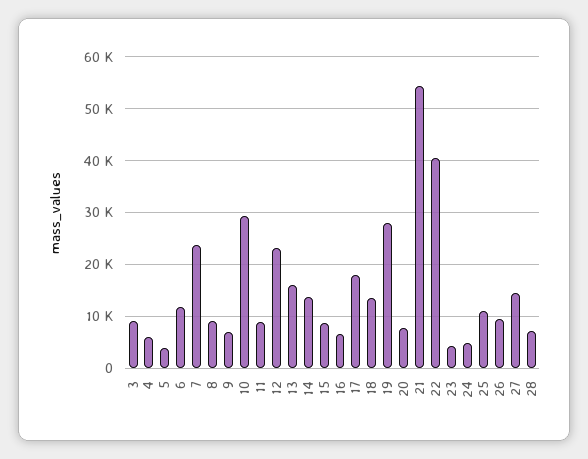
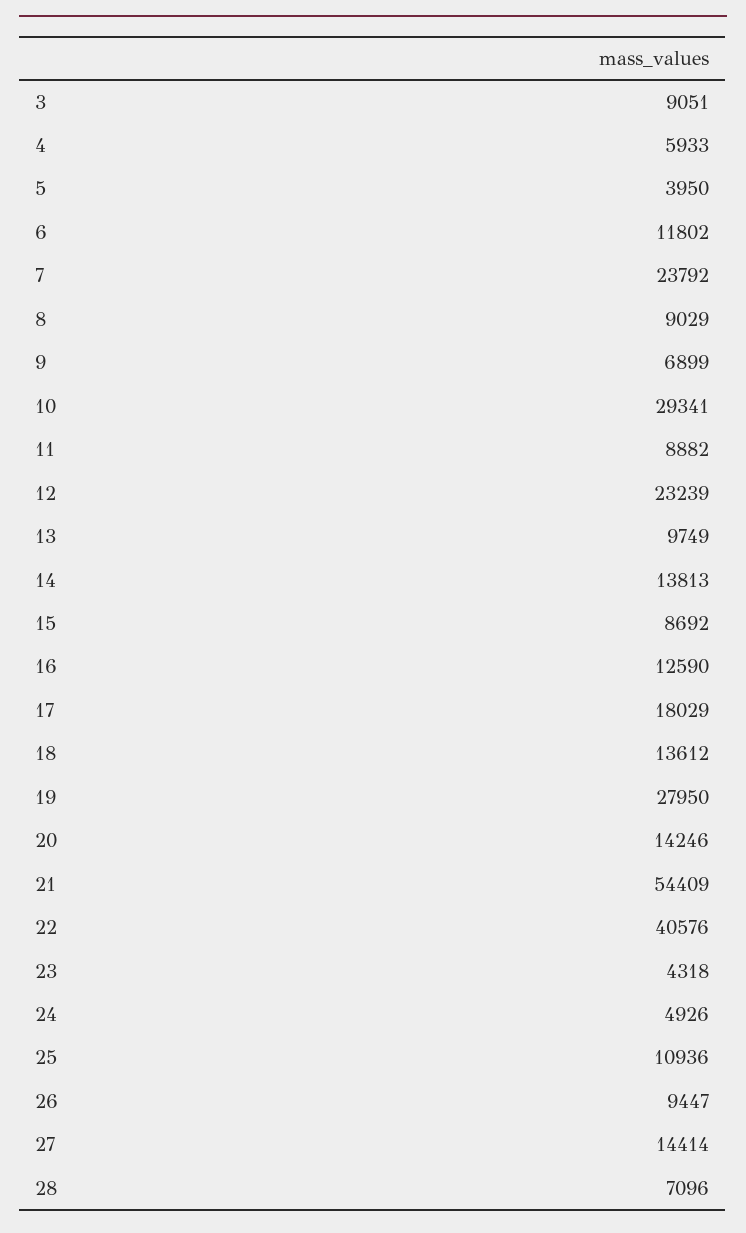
13: 16000 -> 9749
16: 6000 -> 12590
20: 8000 -> 14246

